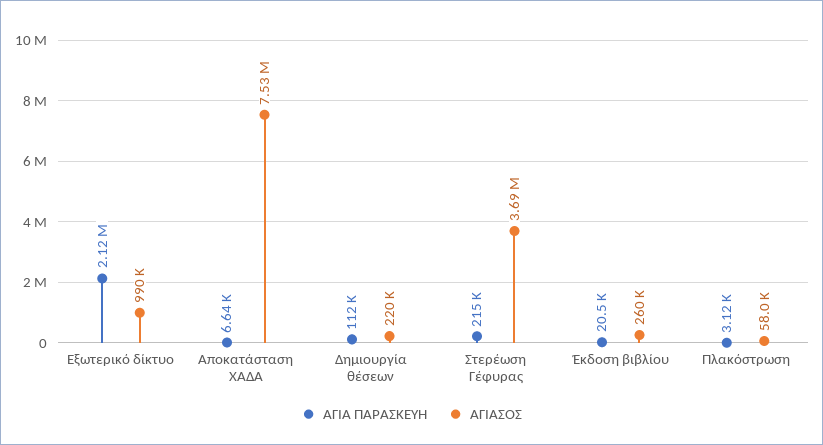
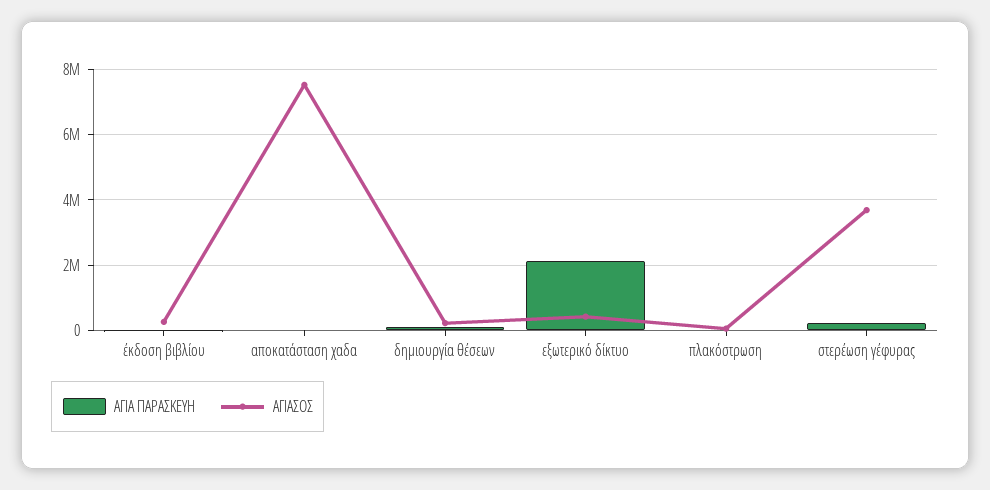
ΑΓΙΑΣΟΣ, Εξωτερικό δίκτυο: 990000 -> 400000

